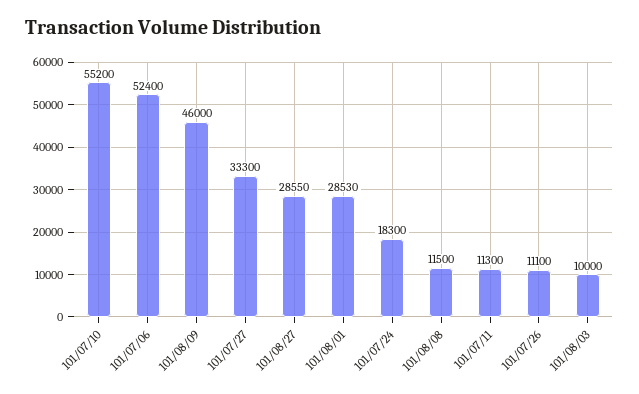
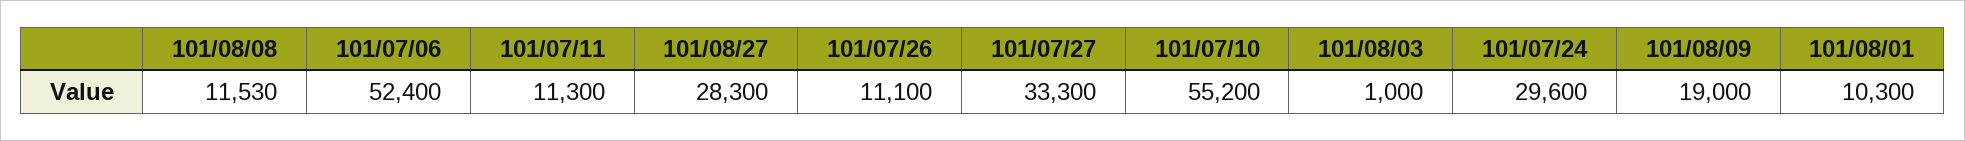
101/08/09: 46000 -> 19000
101/08/27: 28550 -> 28300
101/08/01: 28530 -> 10300
101/07/24: 18300 -> 29600
101/08/08: 11500 -> 11530
101/08/03: 10000 -> 1000

